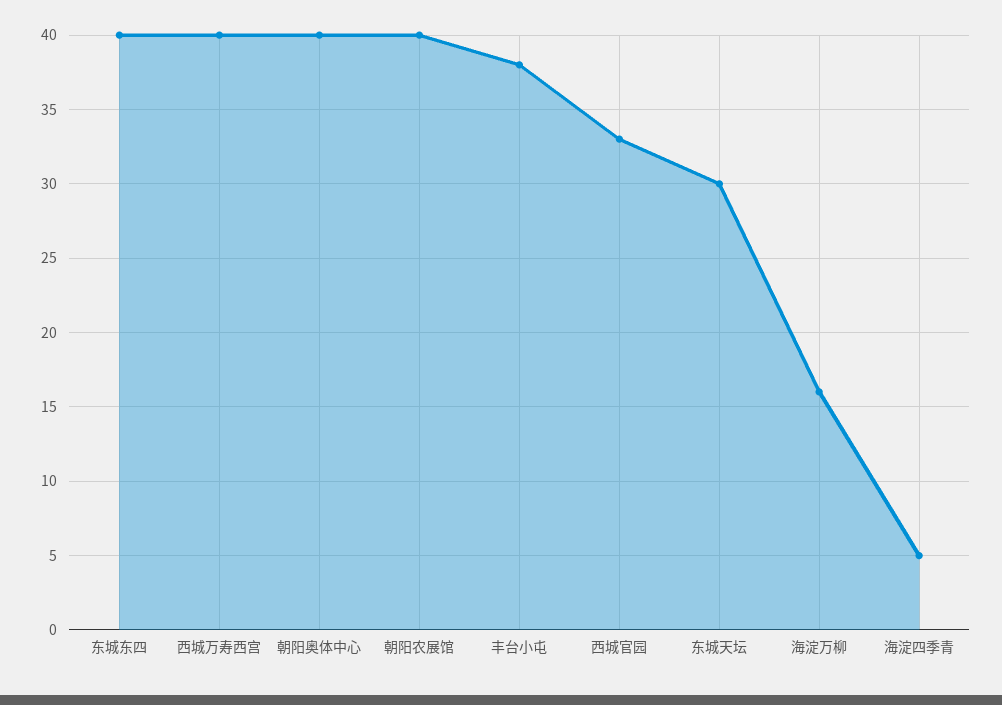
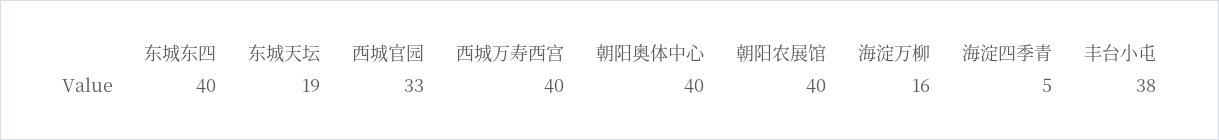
东城天坛: 30 -> 19

